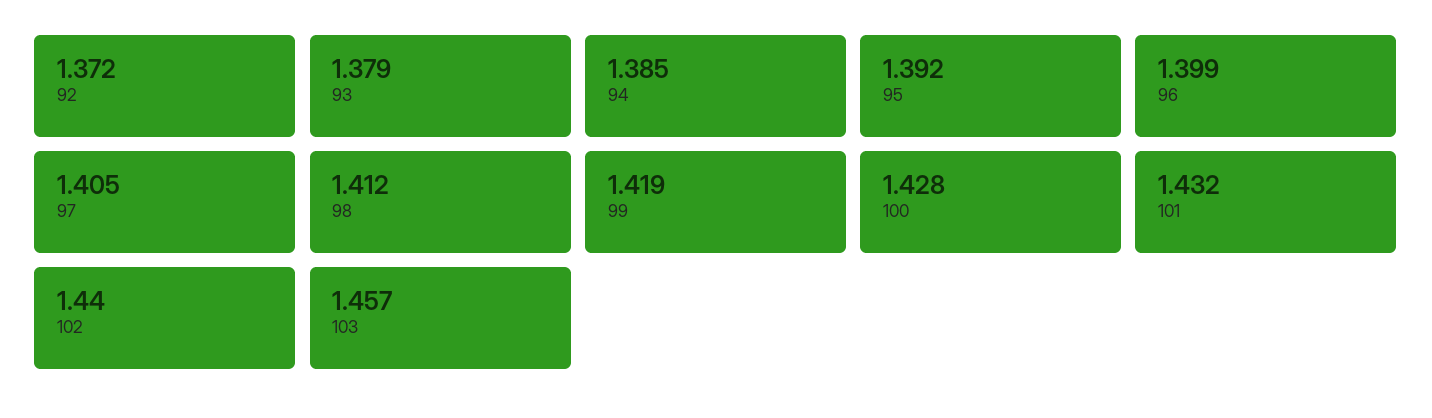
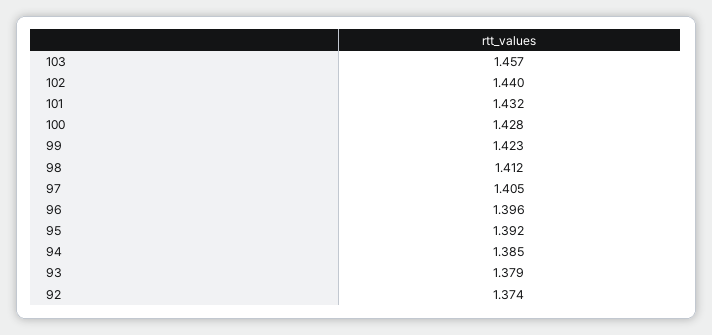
92: 1.372 -> 1.374
96: 1.399 -> 1.396
99: 1.419 -> 1.423

